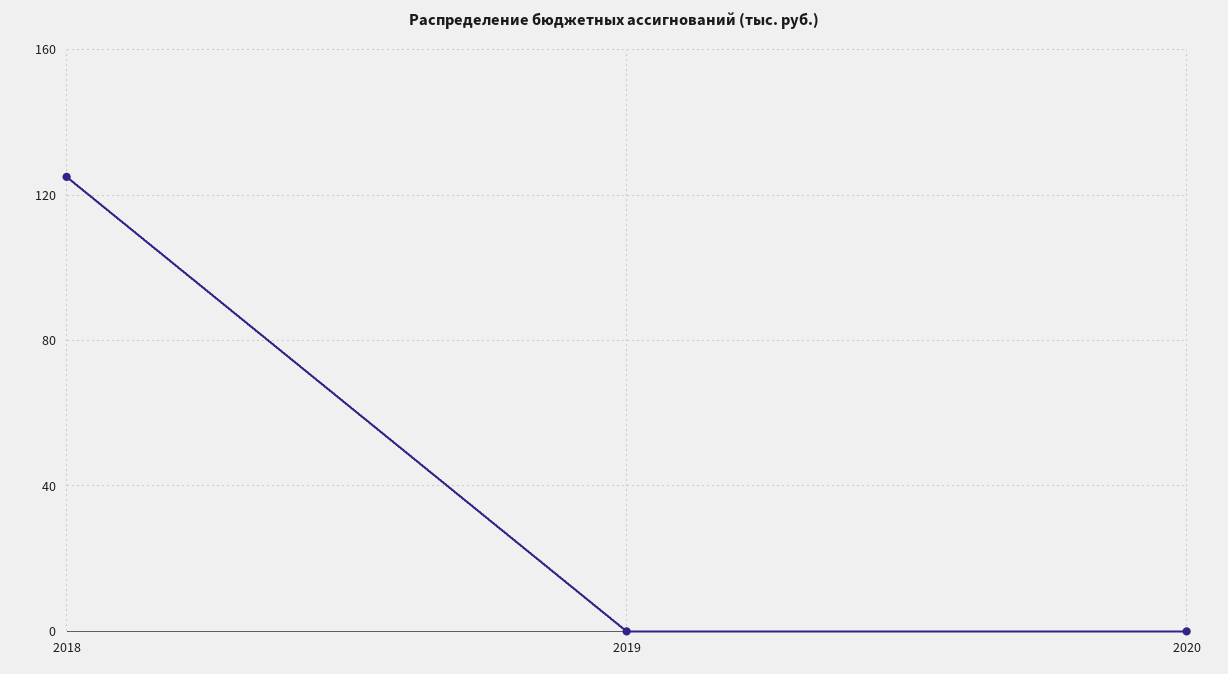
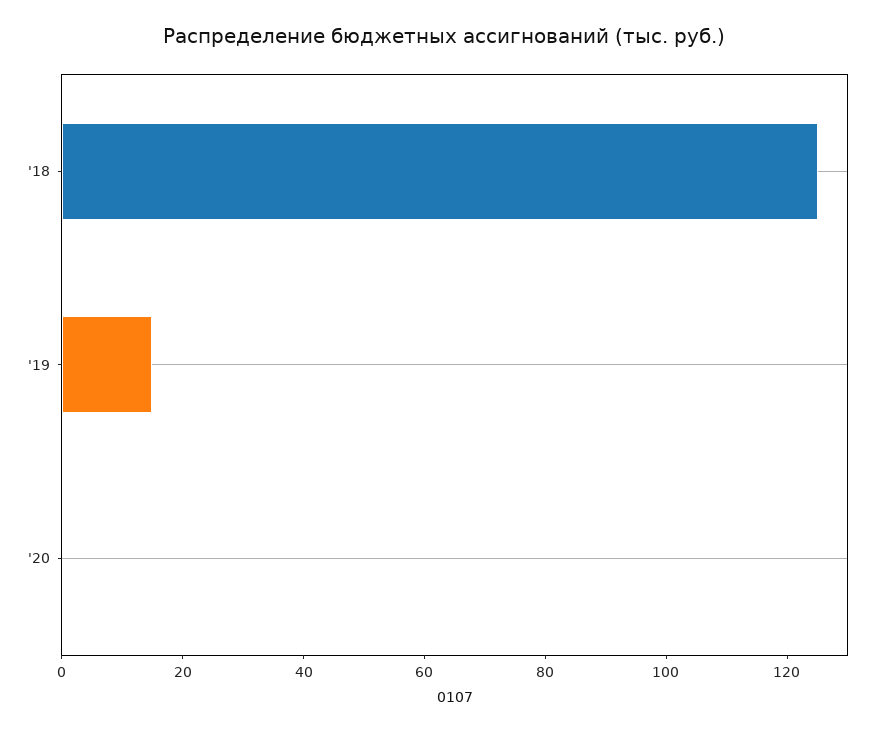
2019: 0 -> 15

